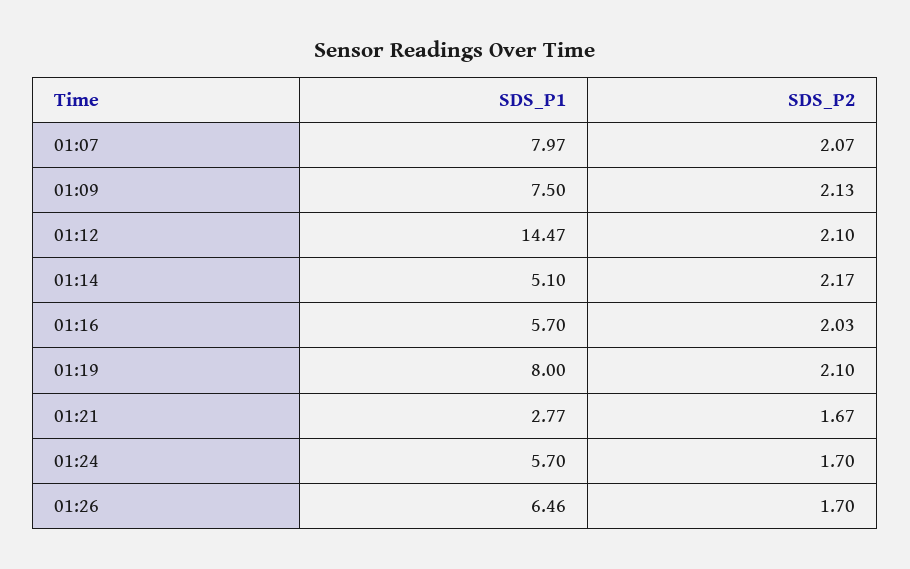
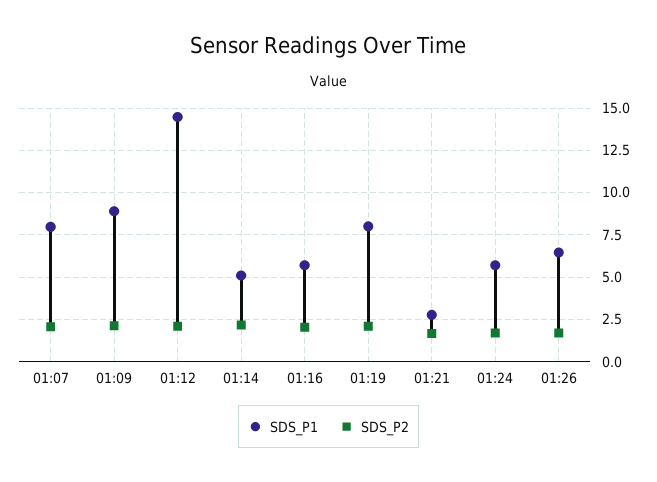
SDS_P1, 01:09: 7.5 -> 9

